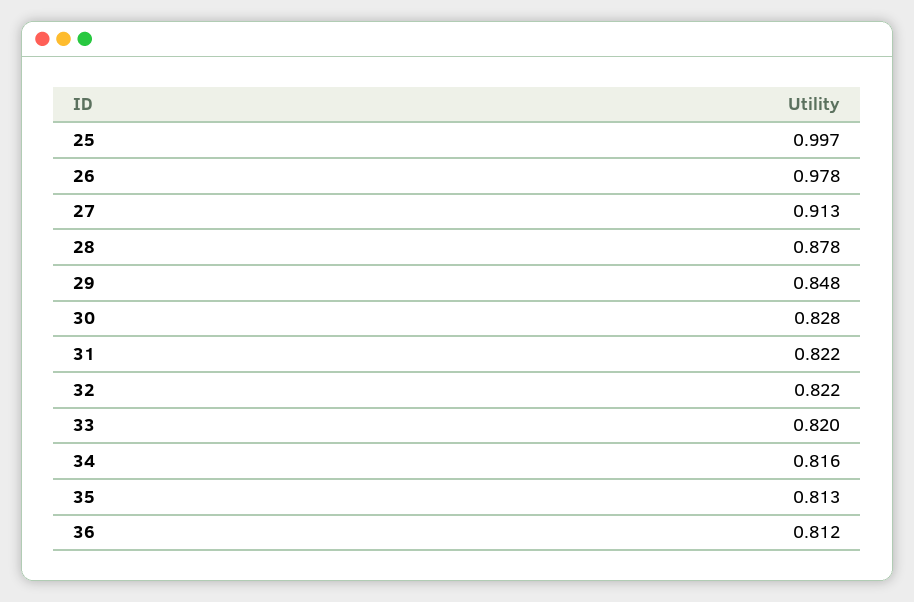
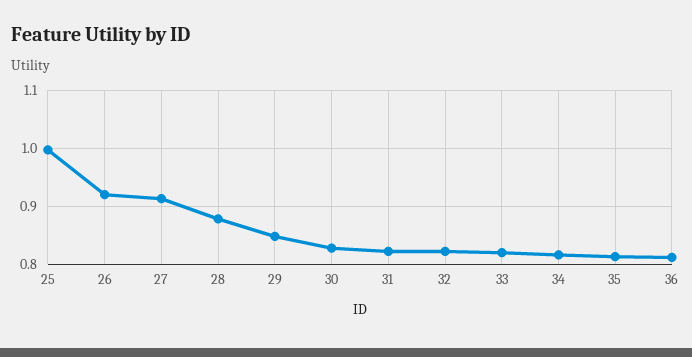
26: 0.978 -> 0.92

